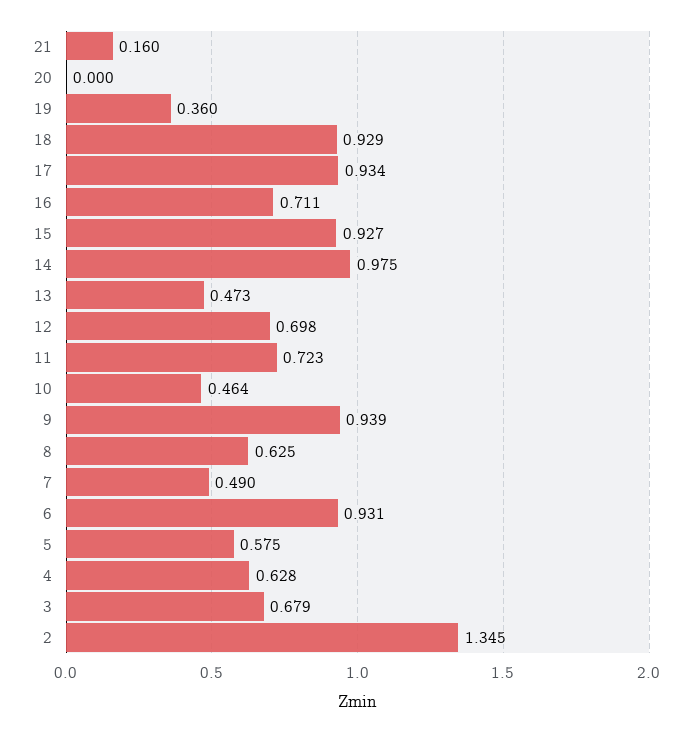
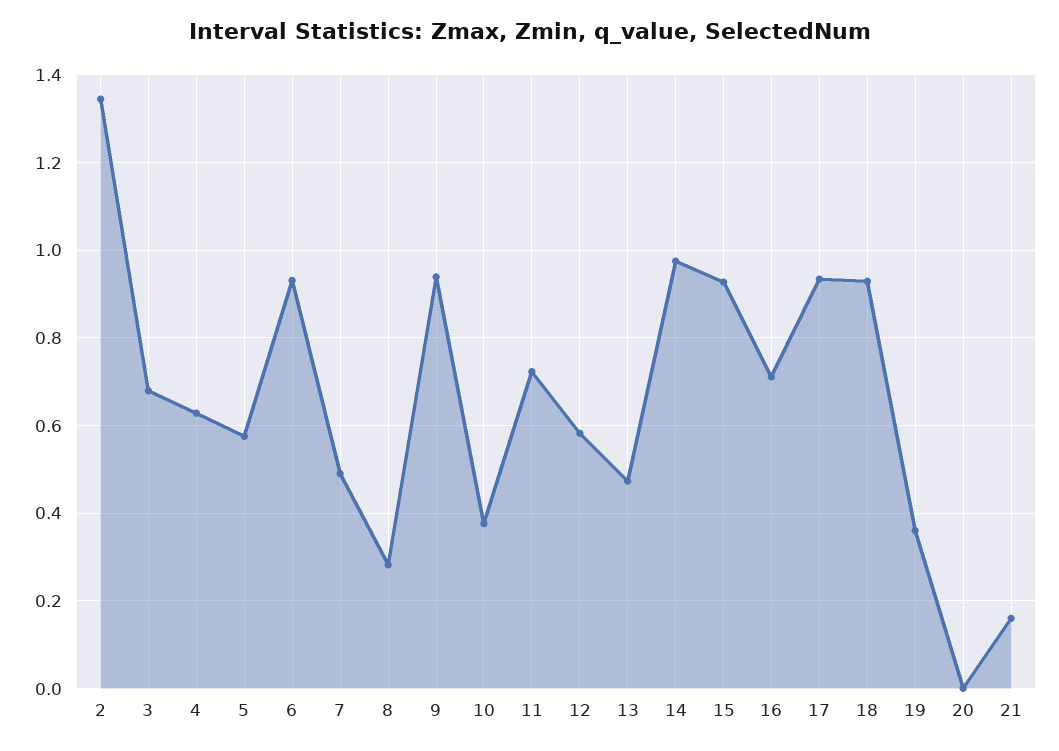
12: 0.698 -> 0.58
10: 0.464 -> 0.38
8: 0.625 -> 0.28

